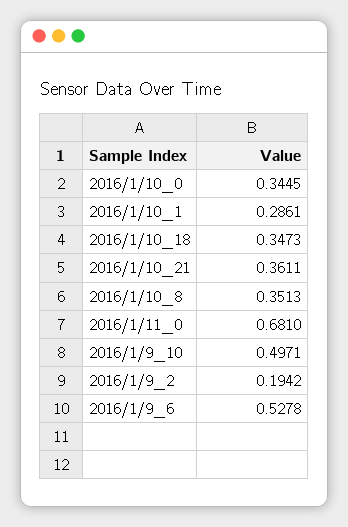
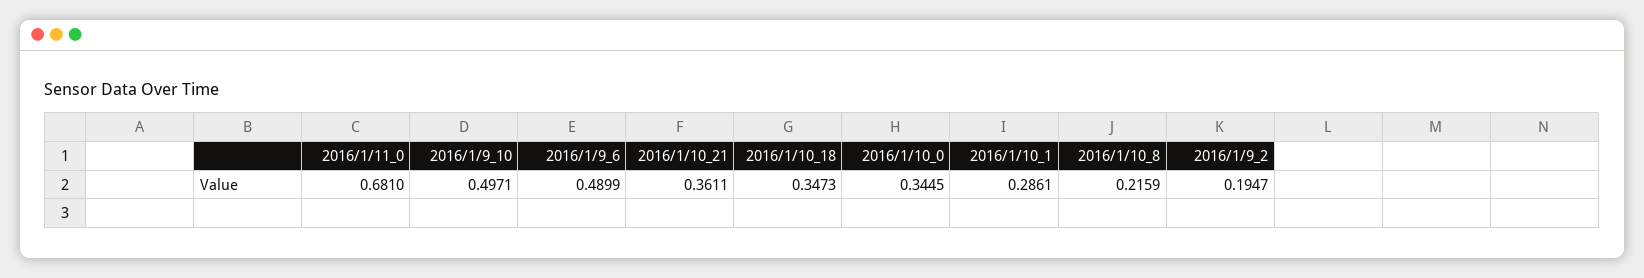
2016/1/10_8: 0.3513 -> 0.2159
2016/1/9_2: 0.1942 -> 0.1947
2016/1/9_6: 0.5278 -> 0.4899

